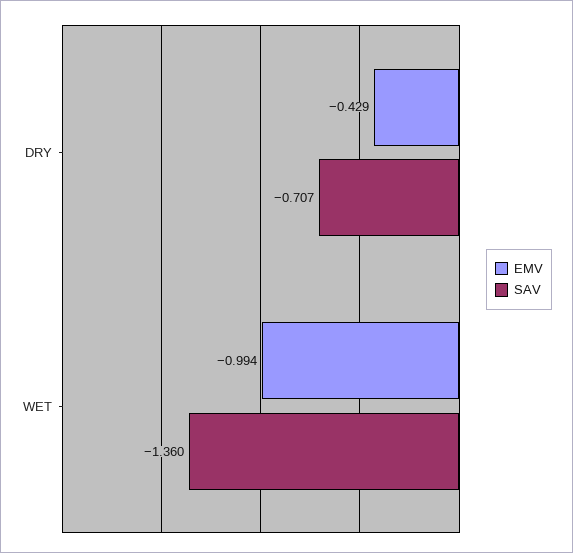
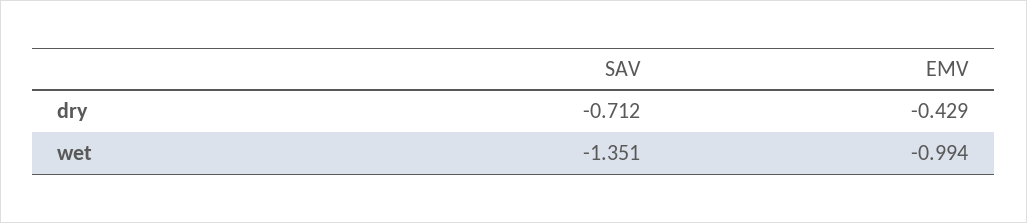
SAV, DRY: -0.707 -> -0.712
SAV, WET: -1.36 -> -1.351

